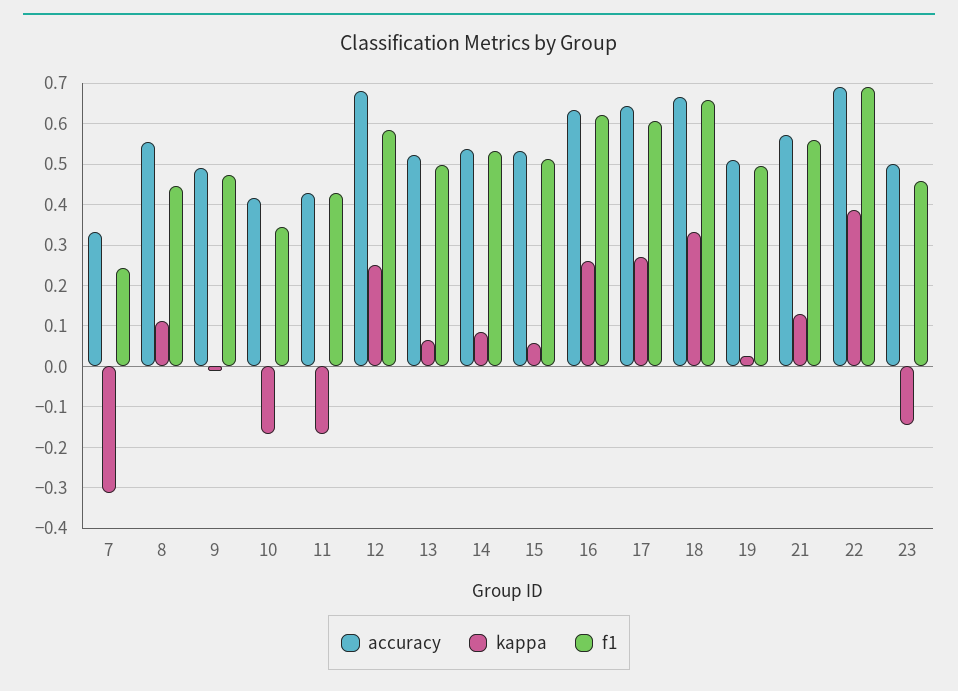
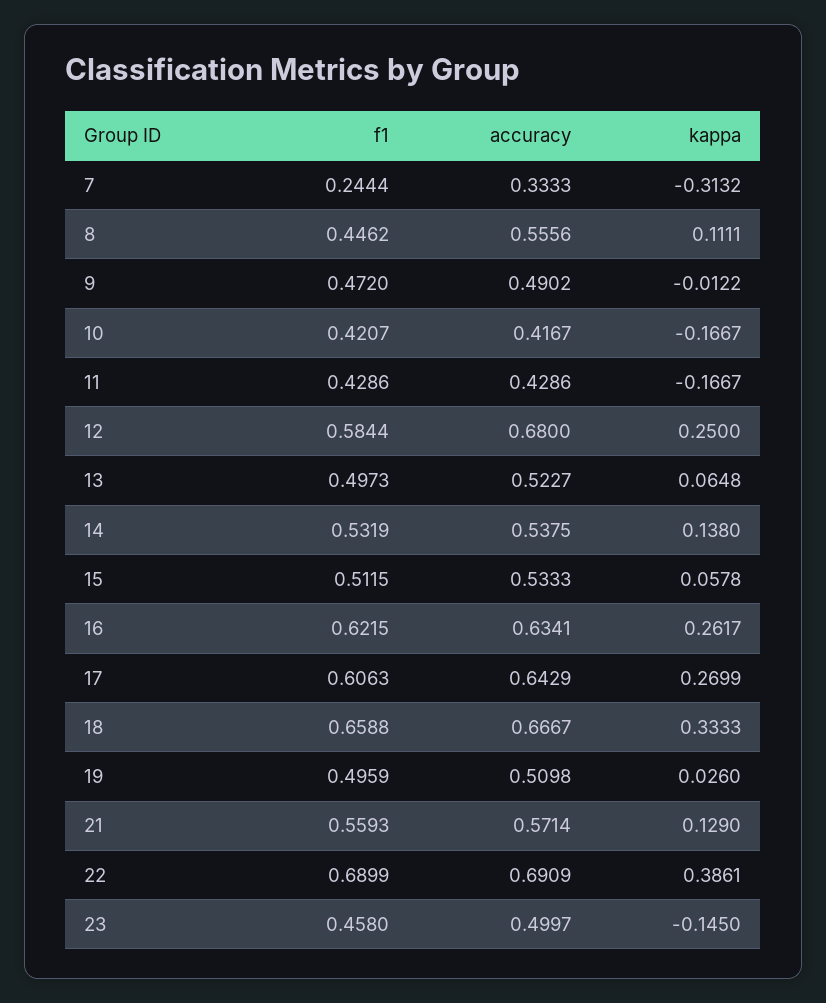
f1, 10: 0.34 -> 0.4207
kappa, 14: 0.08 -> 0.138

